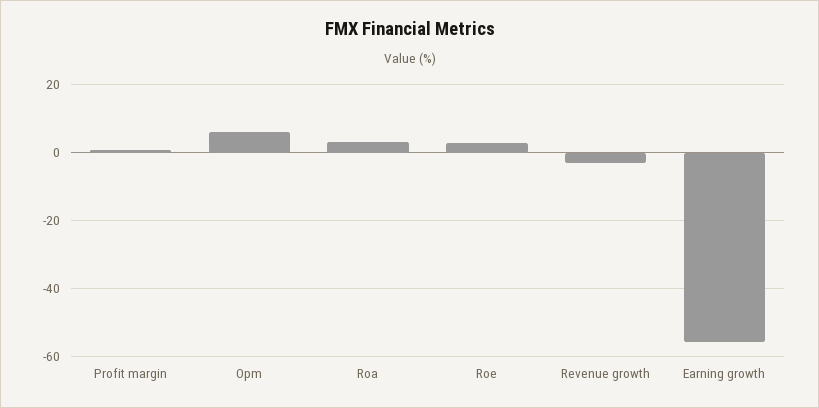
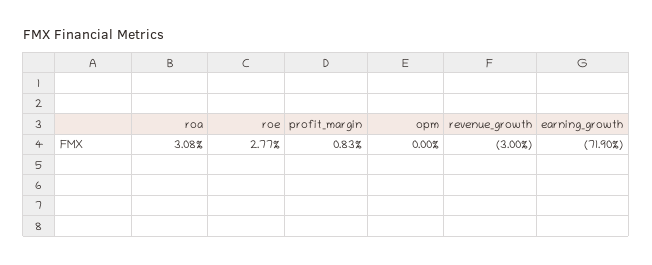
Opm: 6 -> 0
Earning growth: -56 -> -71.9

